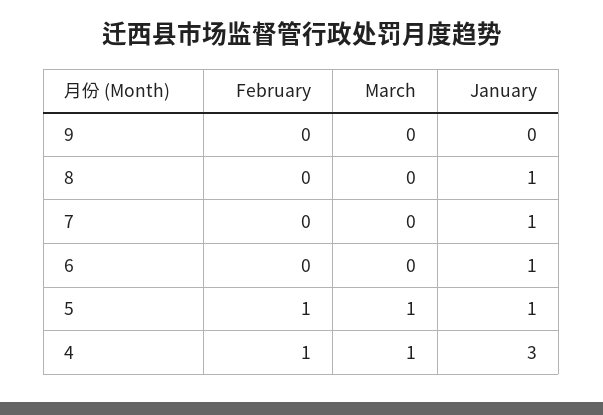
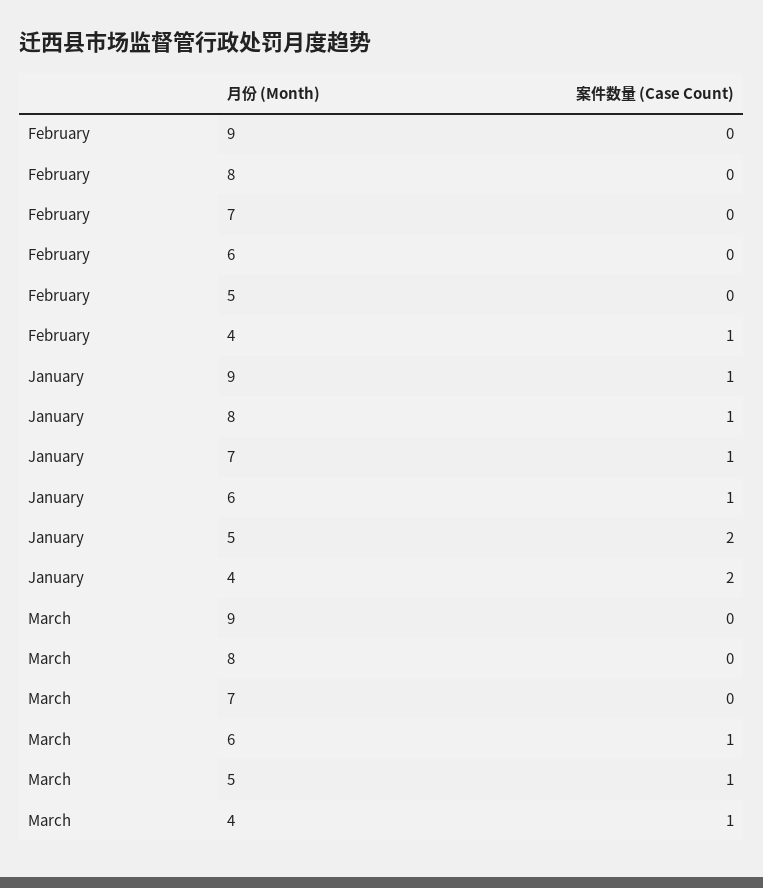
January, 9: 0 -> 1
March, 6: 0 -> 1
February, 5: 1 -> 0
January, 5: 1 -> 2
January, 4: 3 -> 2

